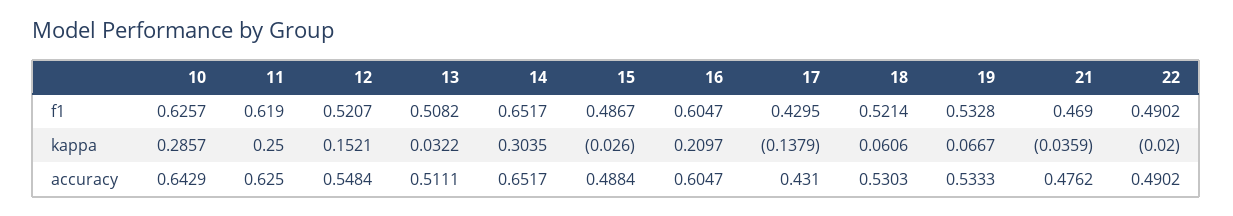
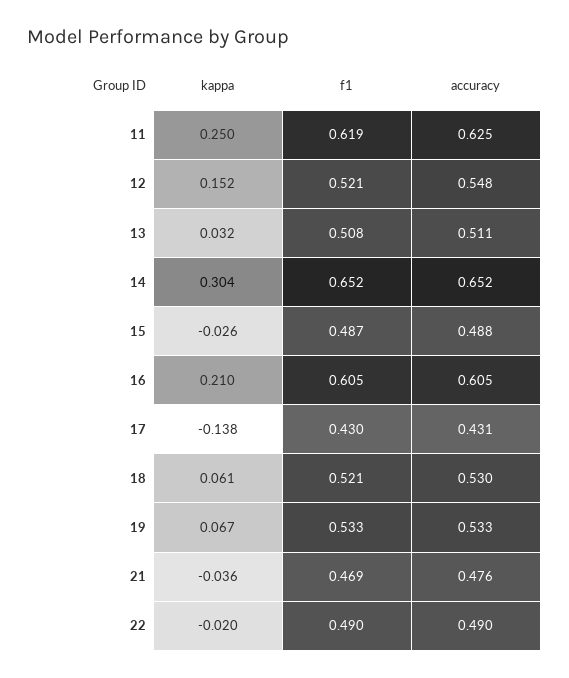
10, f1: 0.6257 -> none
10, kappa: 0.2857 -> none
10, accuracy: 0.6429 -> none

